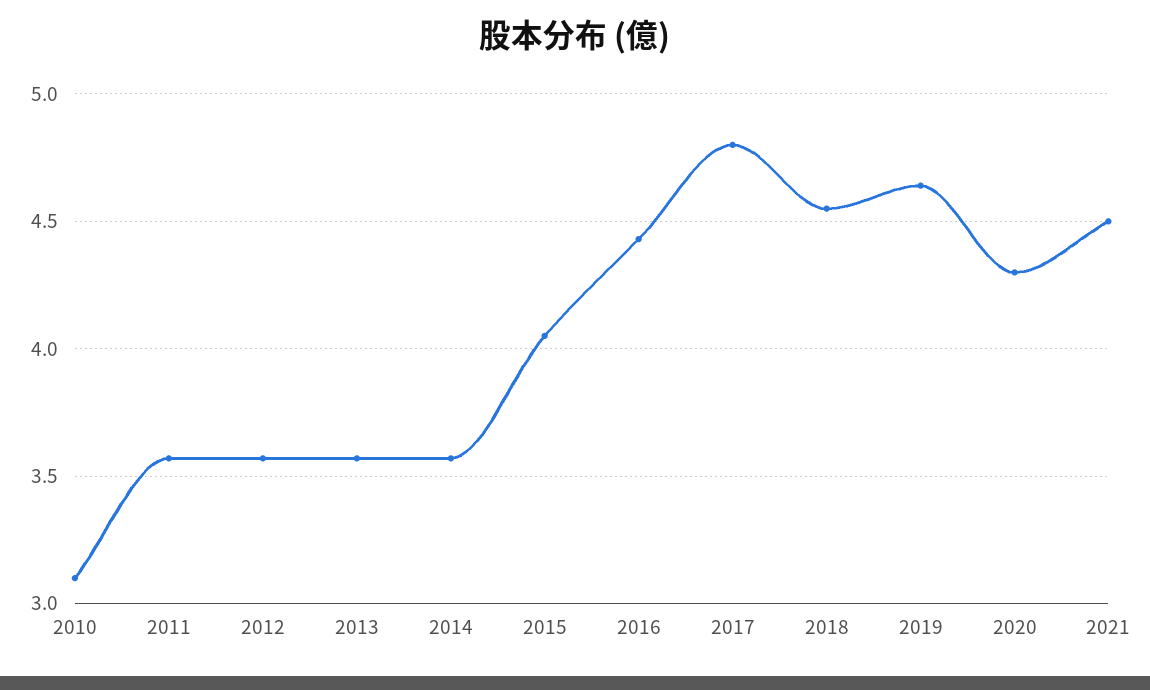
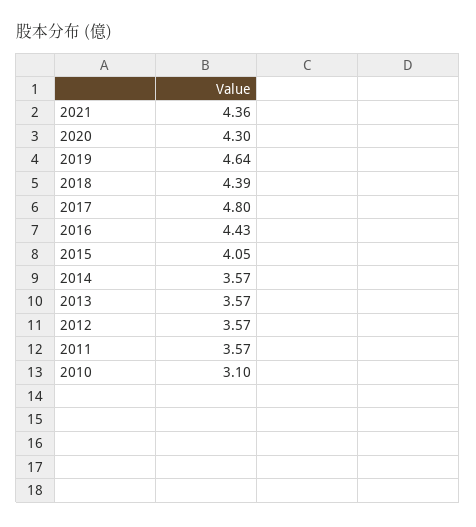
2018: 4.55 -> 4.39
2021: 4.5 -> 4.36

